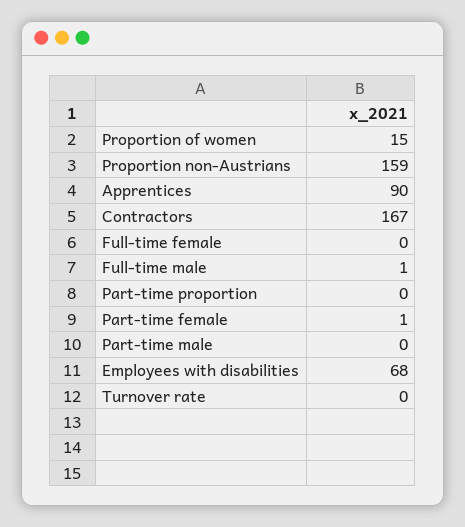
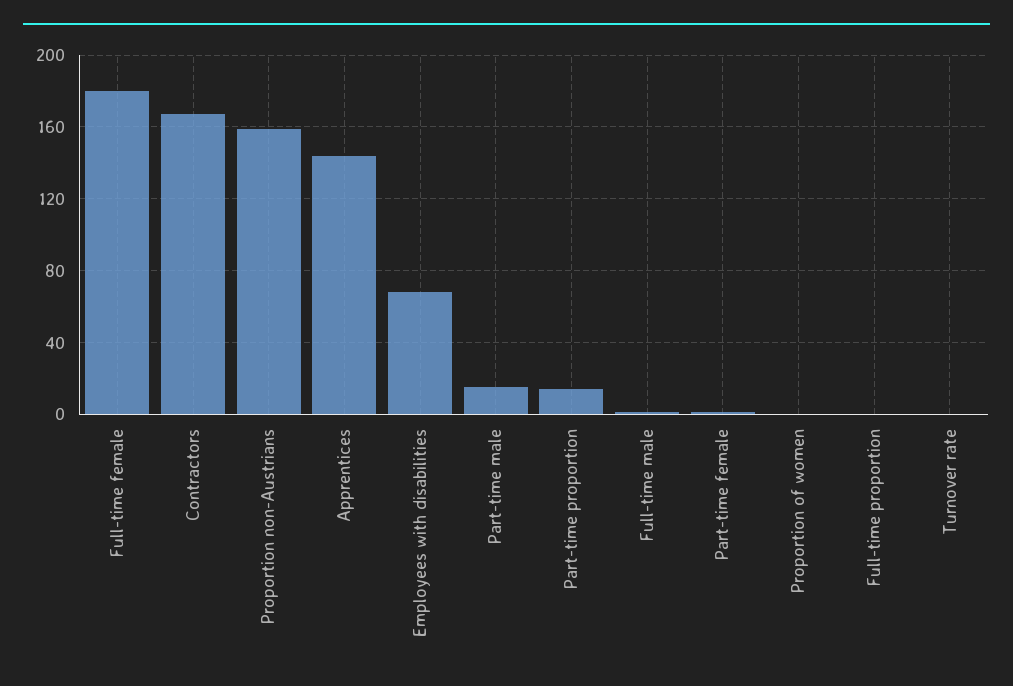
Proportion of women: 15 -> 0
Apprentices: 90 -> 145
Full-time female: 0 -> 180
Part-time proportion: 0 -> 15
Part-time male: 0 -> 15
Full-time proportion: none -> 0

